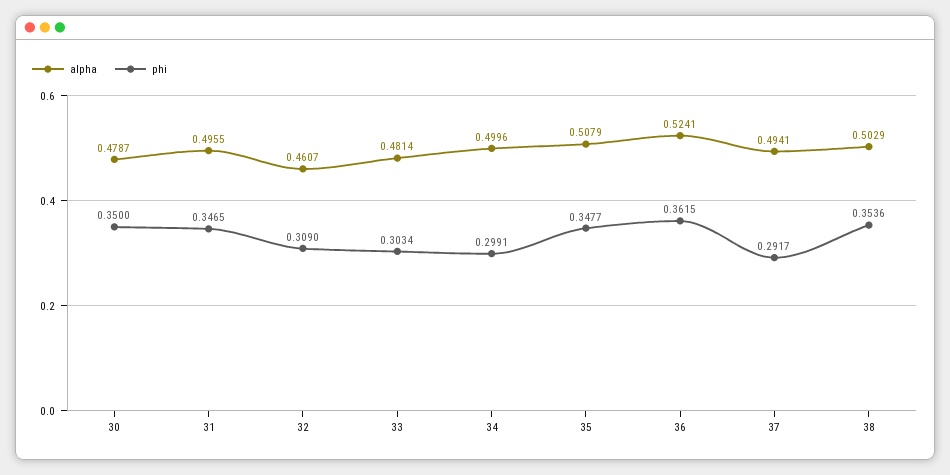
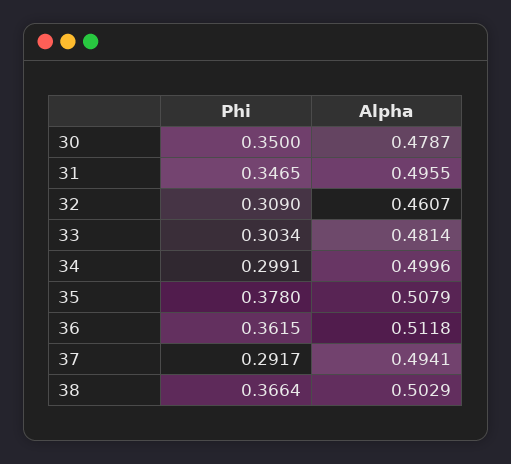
phi, 35: 0.3477 -> 0.378
alpha, 36: 0.5241 -> 0.5118
phi, 38: 0.3536 -> 0.3664

